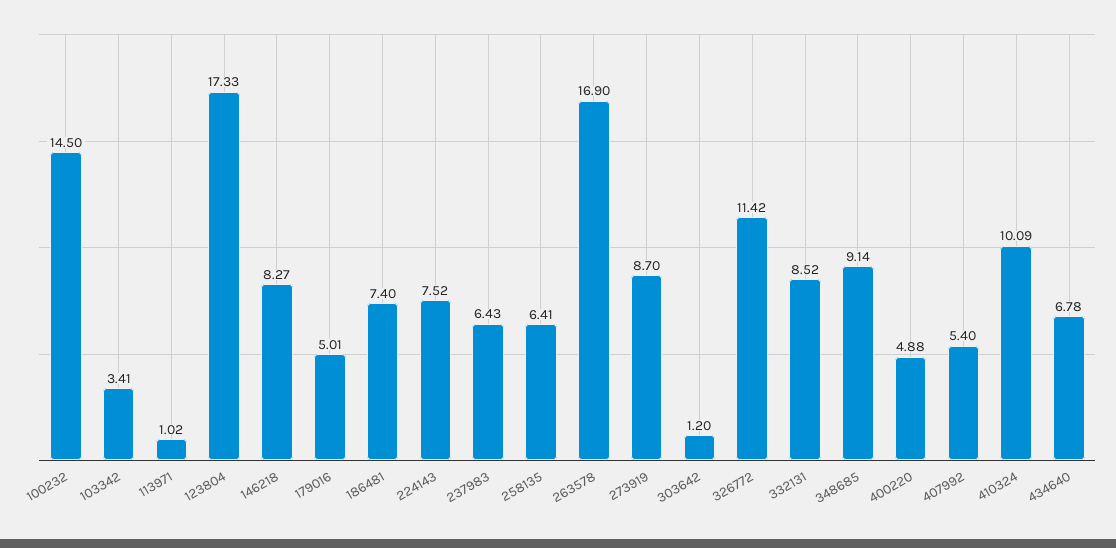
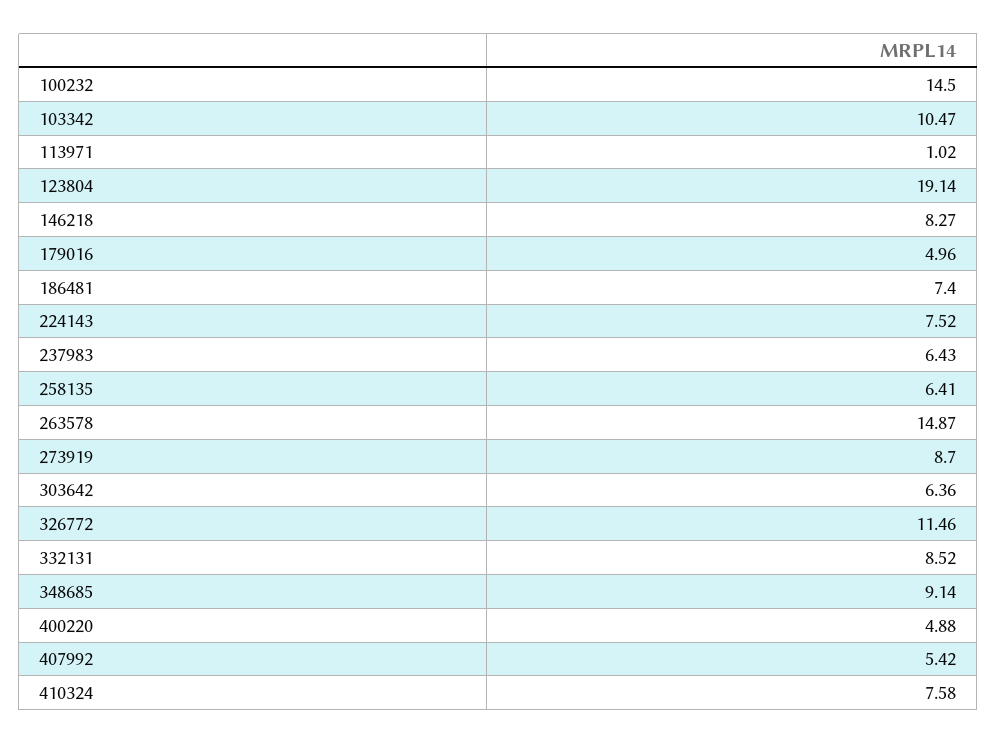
103342: 3.41 -> 10.47
123804: 17.33 -> 19.14
179016: 5.01 -> 4.96
263578: 16.9 -> 14.87
303642: 1.2 -> 6.36
326772: 11.42 -> 11.46
407992: 5.4 -> 5.42
410324: 10.09 -> 7.58
434640: 6.78 -> none

